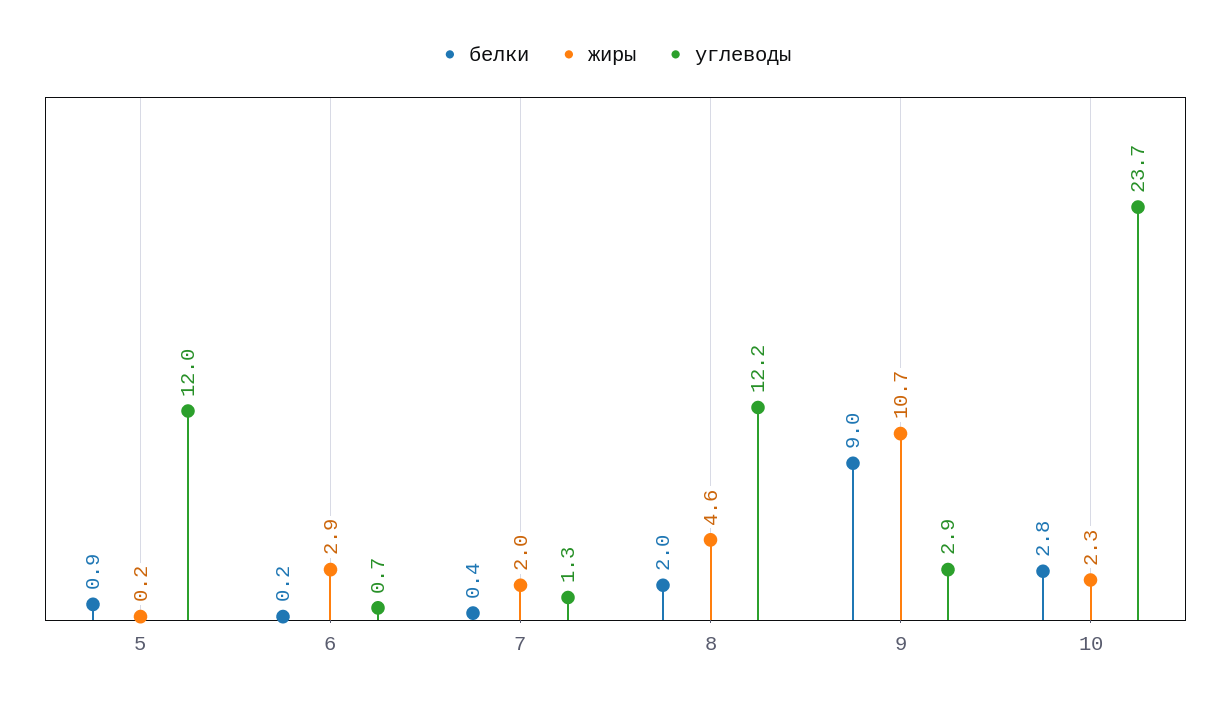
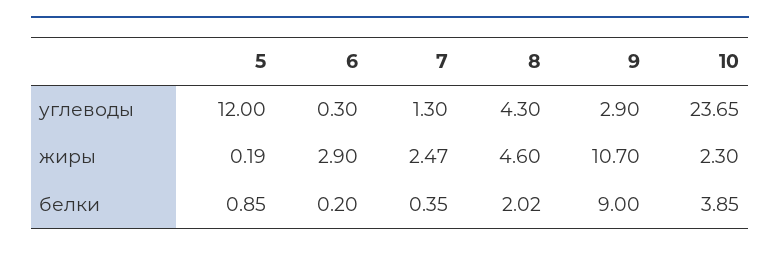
углеводы, 6: 0.7 -> 0.3
жиры, 7: 2 -> 2.47
углеводы, 8: 12.2 -> 4.3
белки, 10: 2.8 -> 3.85

